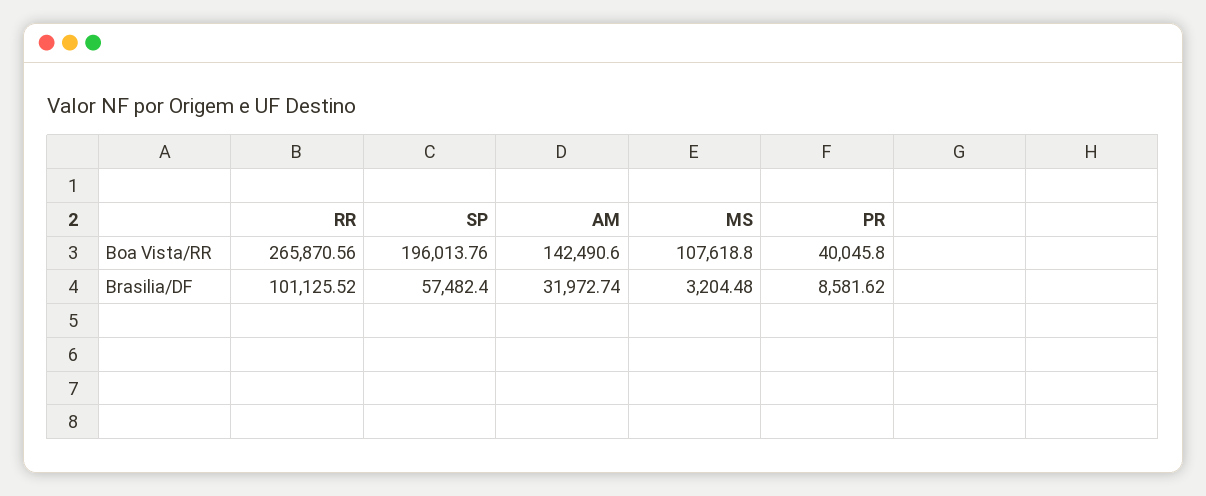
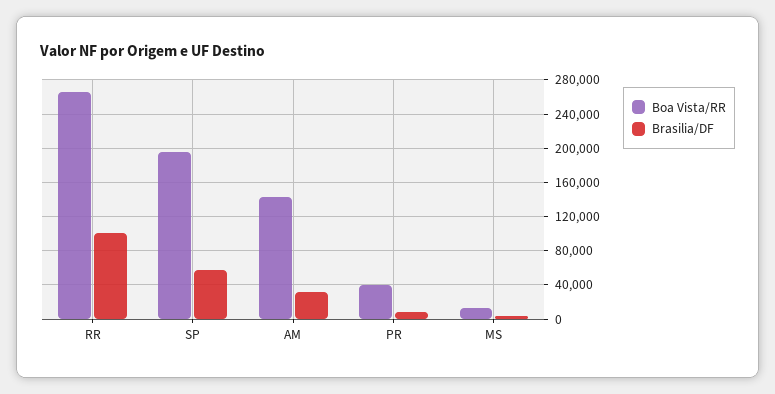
Boa Vista/RR, MS: 107618.8 -> 10000

